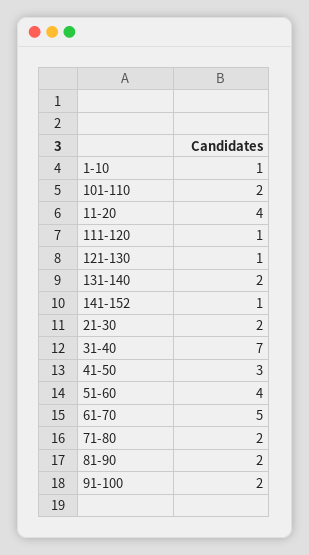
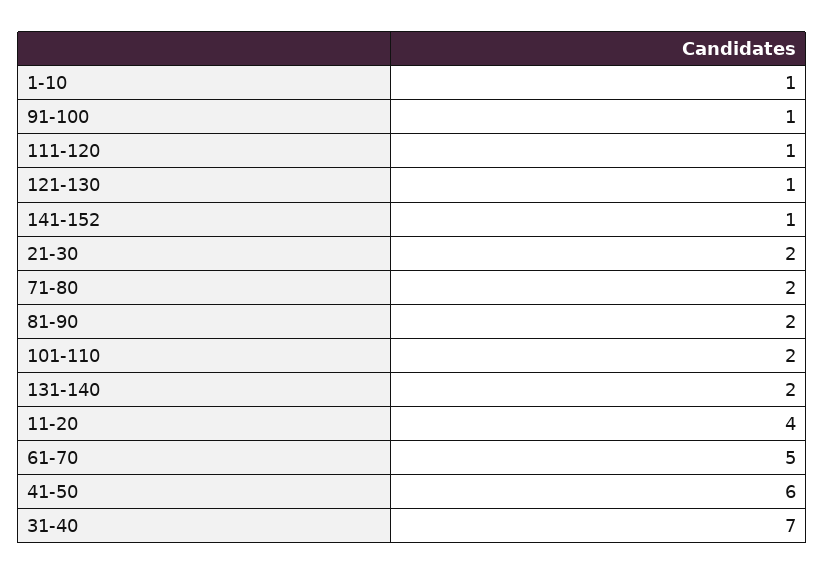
41-50: 3 -> 6
51-60: 4 -> none
91-100: 2 -> 1

